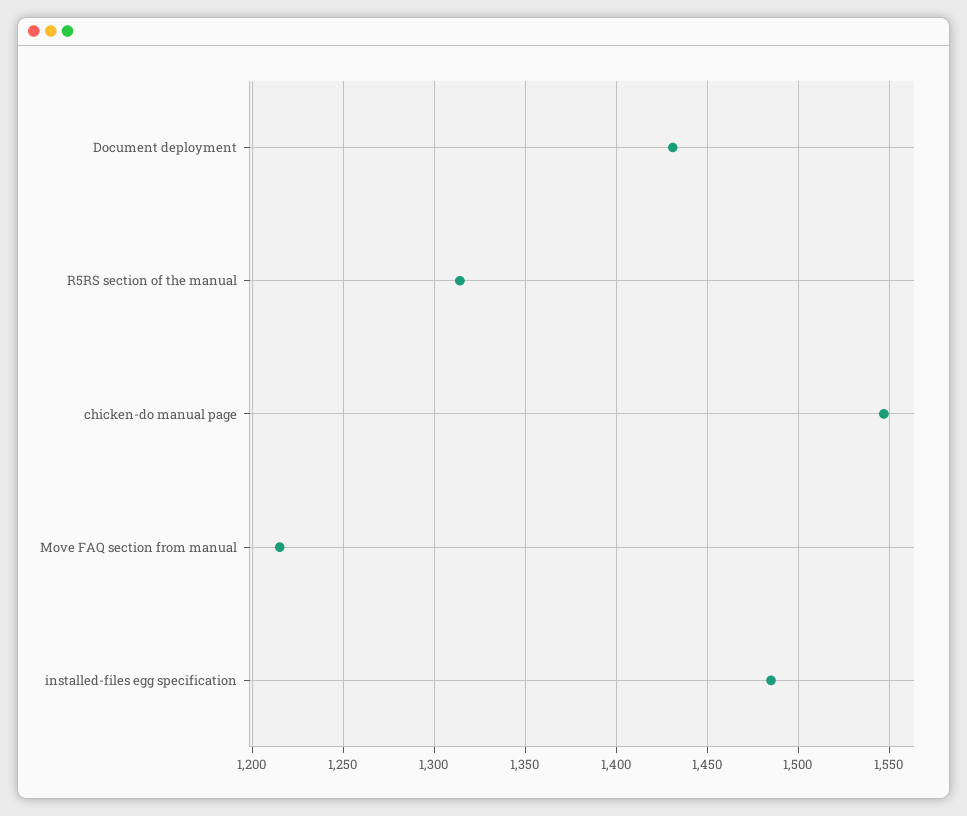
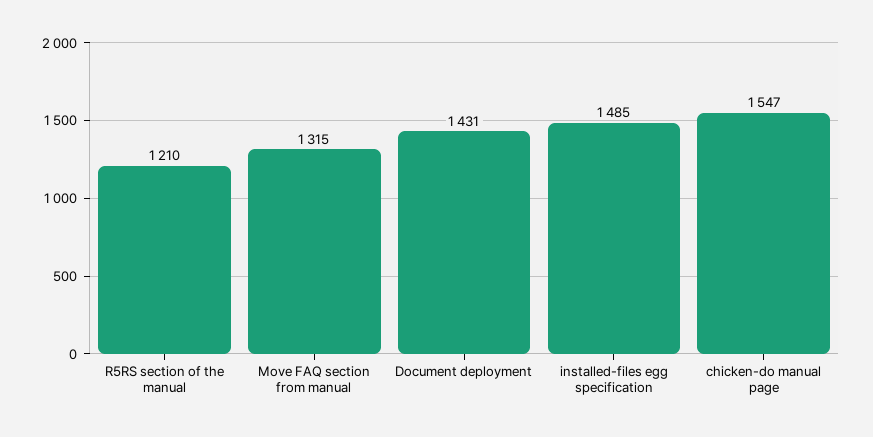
R5RS section of the manual: 1315 -> 1210
Move FAQ section from manual: 1215 -> 1315

